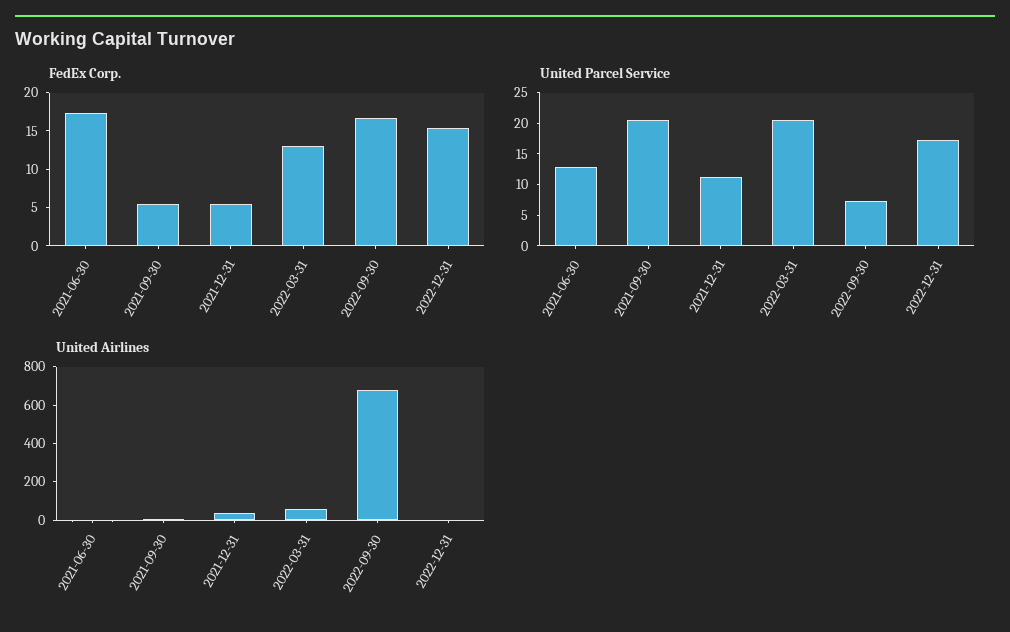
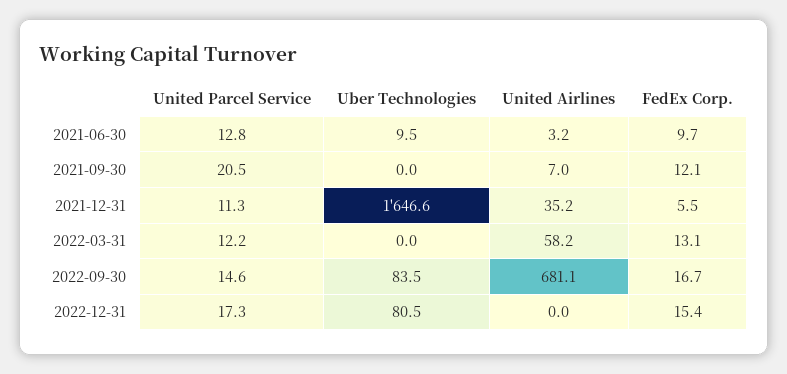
FedEx Corp., 2021-06-30: 17.5 -> 9.7
FedEx Corp., 2021-09-30: 5 -> 12.1
United Parcel Service, 2022-03-31: 20 -> 12.2
United Parcel Service, 2022-09-30: 7.5 -> 14.6
Uber Technologies, 2021-06-30: none -> 9.5
Uber Technologies, 2021-09-30: none -> 0
Uber Technologies, 2021-12-31: none -> 1646.6
Uber Technologies, 2022-03-31: none -> 0
Uber Technologies, 2022-09-30: none -> 83.5
Uber Technologies, 2022-12-31: none -> 80.5

